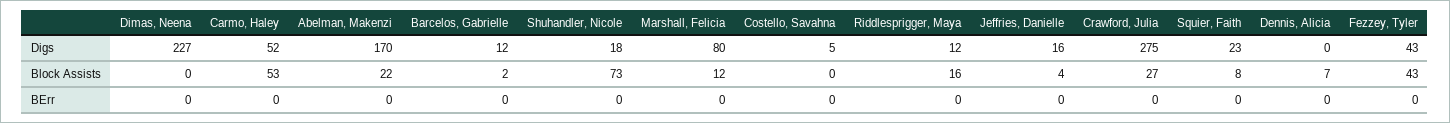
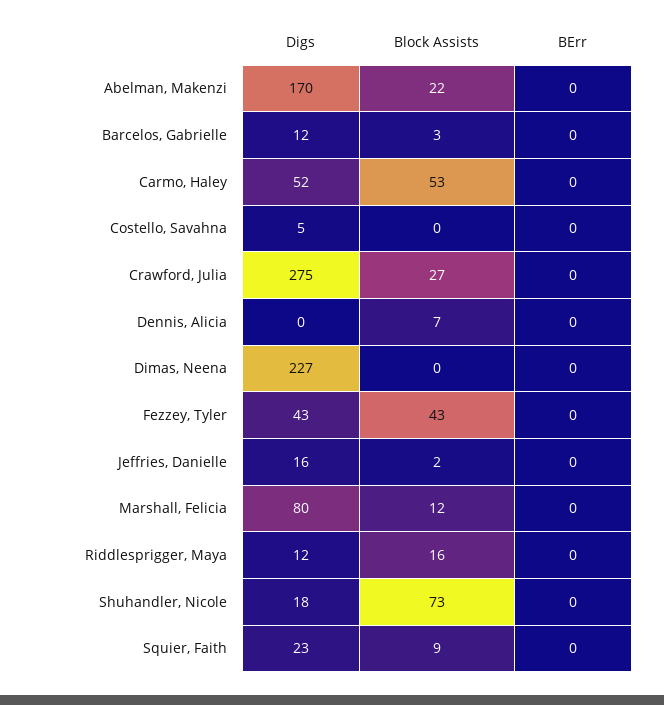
Barcelos, Gabrielle, Block Assists: 2 -> 3
Jeffries, Danielle, Block Assists: 4 -> 2
Squier, Faith, Block Assists: 8 -> 9

